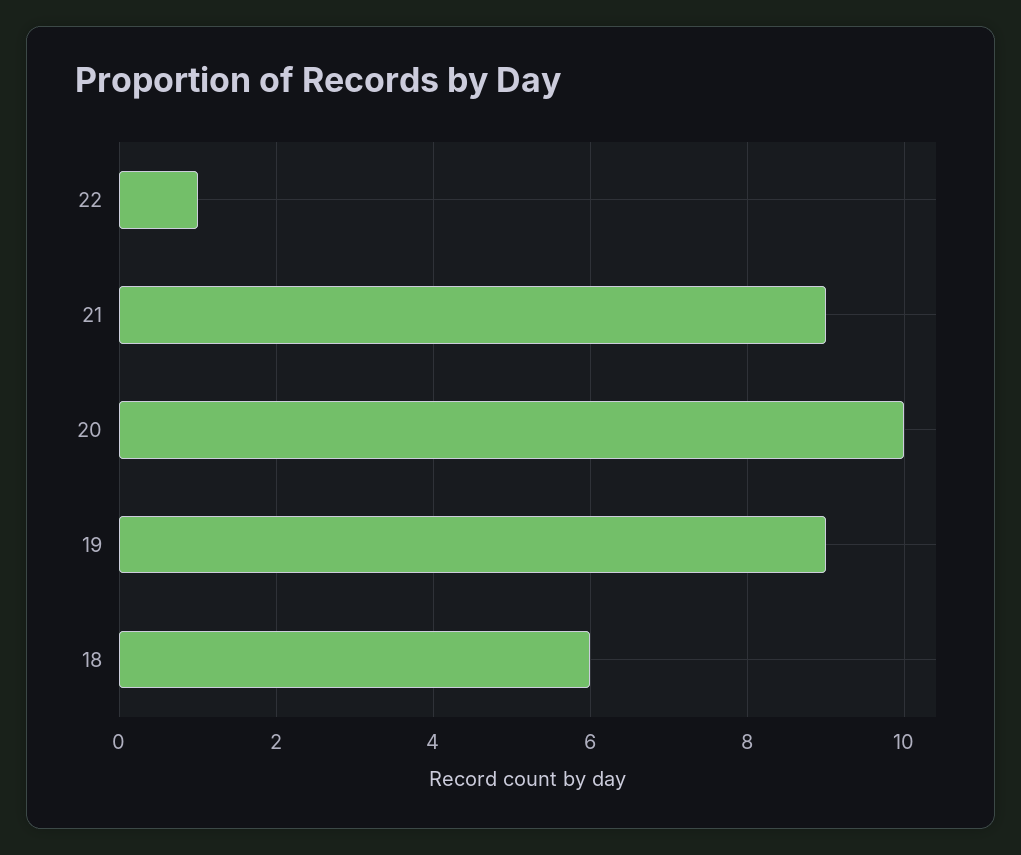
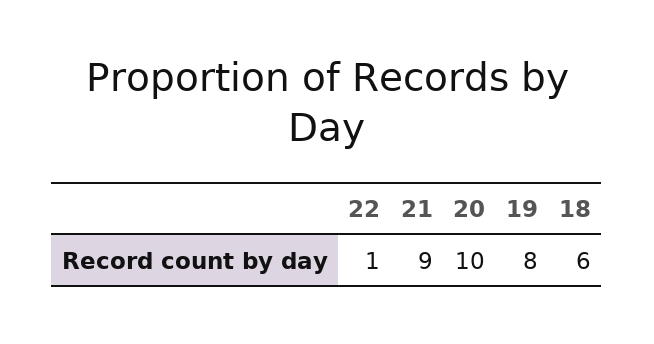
19: 9 -> 8

